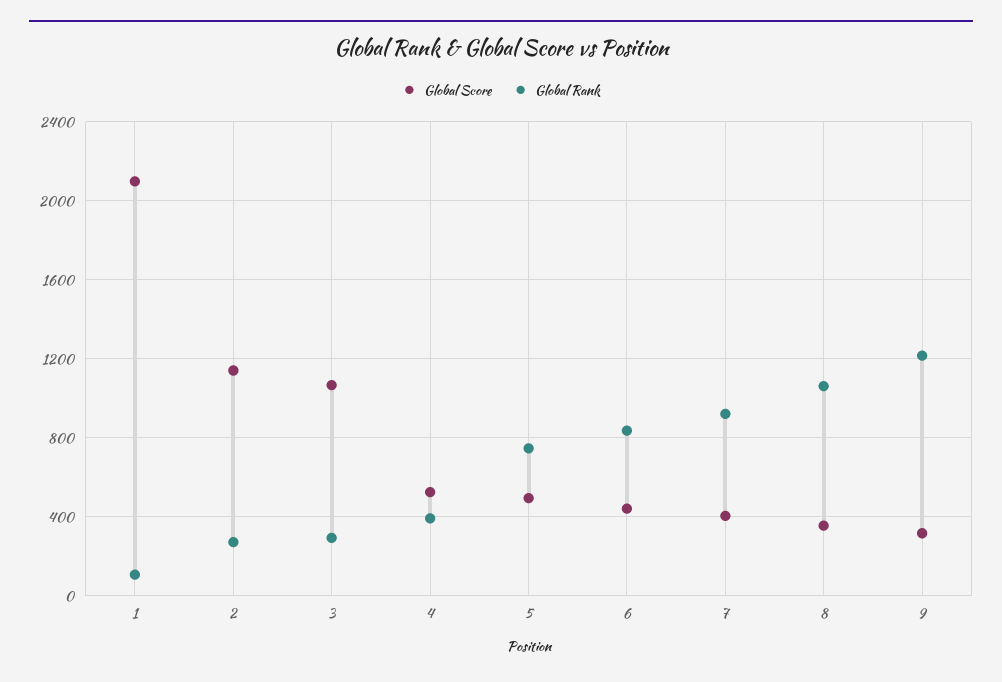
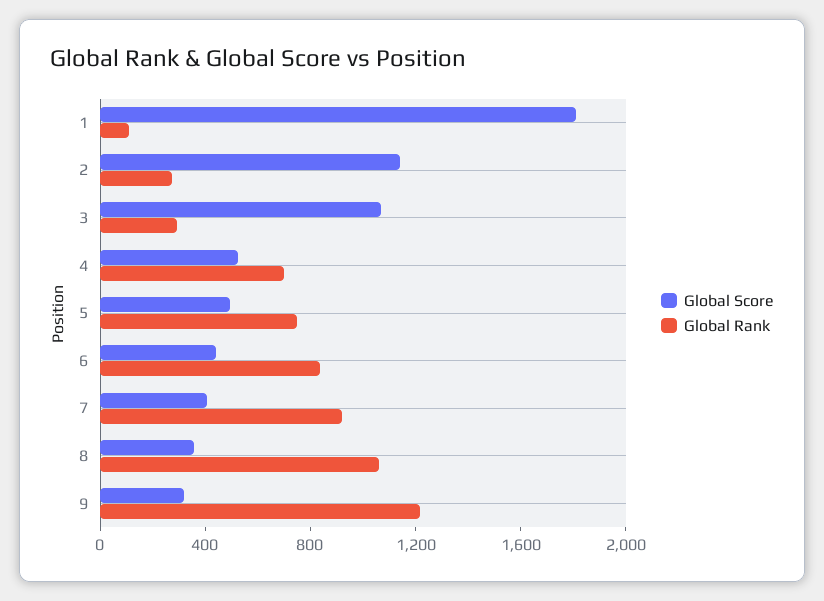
Global Score, 1: 2100 -> 1800
Global Rank, 4: 400 -> 700

